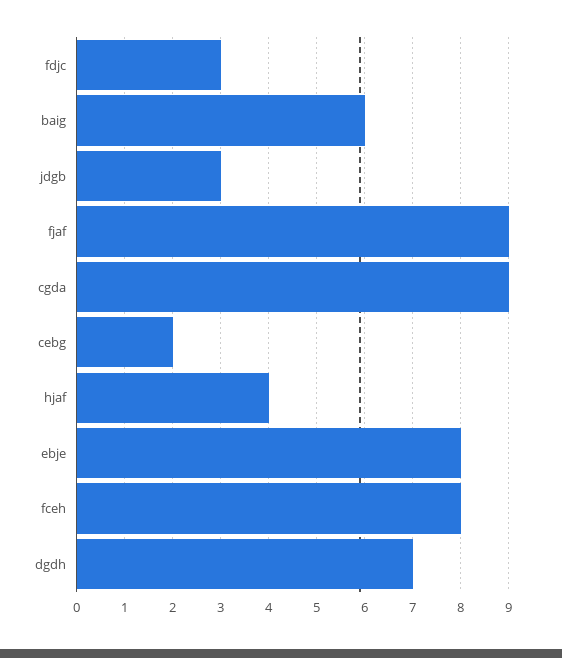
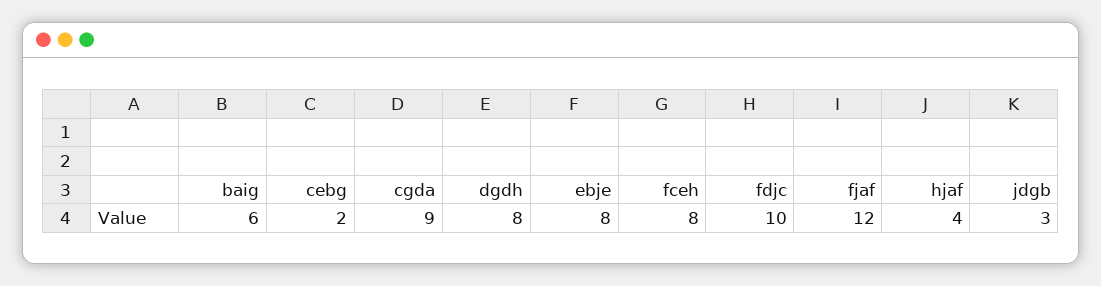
fdjc: 3 -> 10
fjaf: 9 -> 12
dgdh: 7 -> 8

